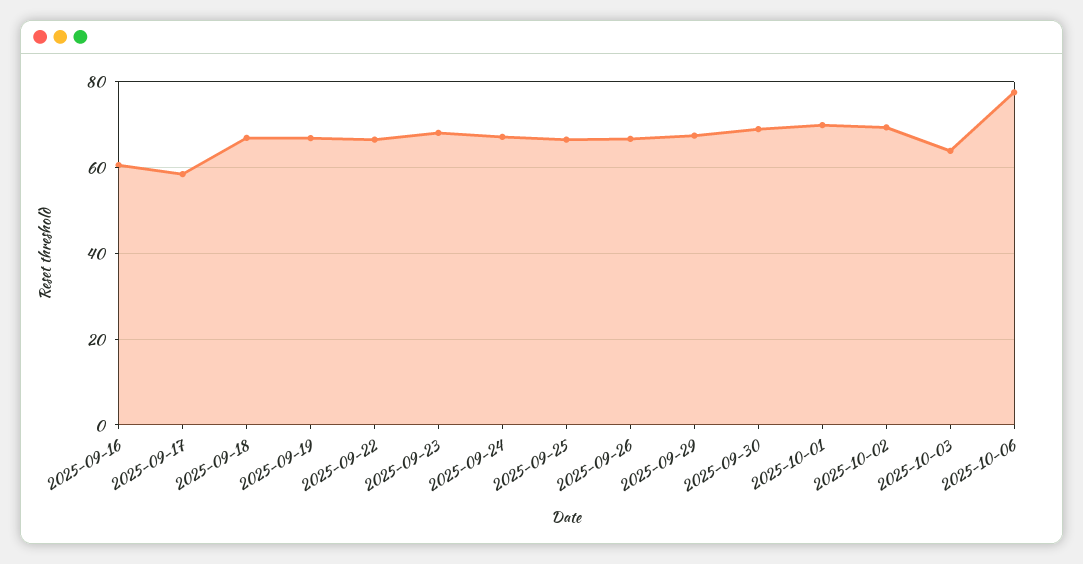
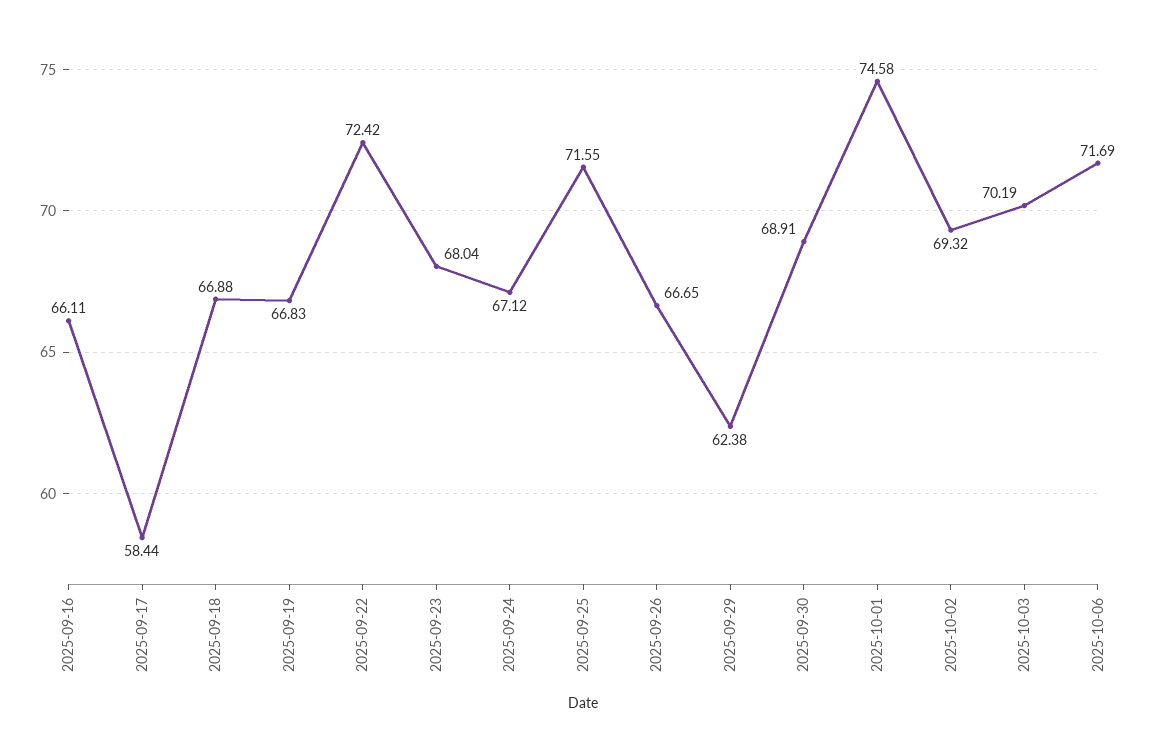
2025-09-16: 60 -> 66.11
2025-09-22: 66 -> 72.42
2025-09-25: 66 -> 71.55
2025-09-29: 68 -> 62.38
2025-10-01: 70 -> 74.58
2025-10-03: 64 -> 70.19
2025-10-06: 78 -> 71.69

